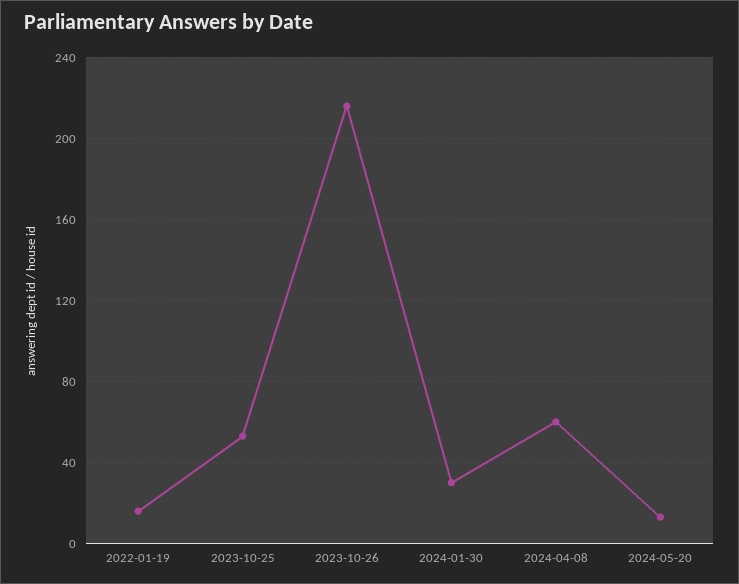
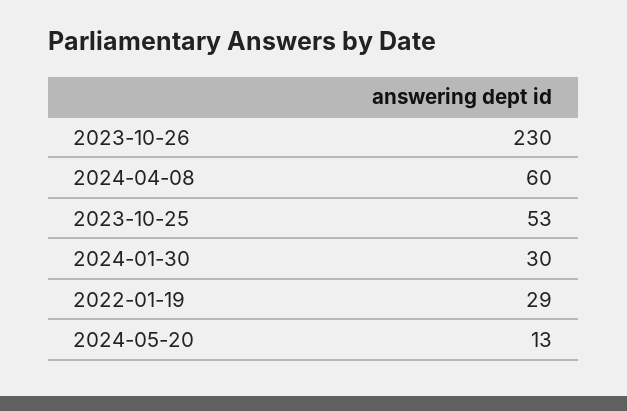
2022-01-19: 15 -> 29
2023-10-26: 215 -> 230

